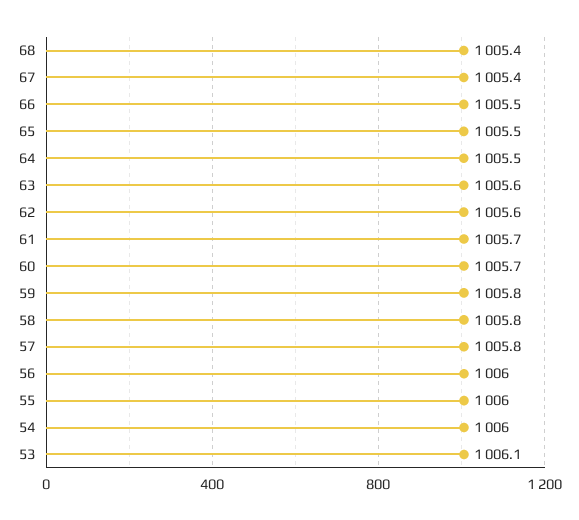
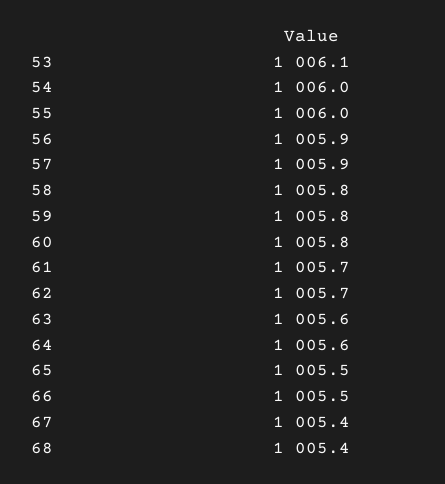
64: 1005.5 -> 1005.6
62: 1005.6 -> 1005.7
60: 1005.7 -> 1005.8
57: 1005.8 -> 1005.9
56: 1006 -> 1005.9

